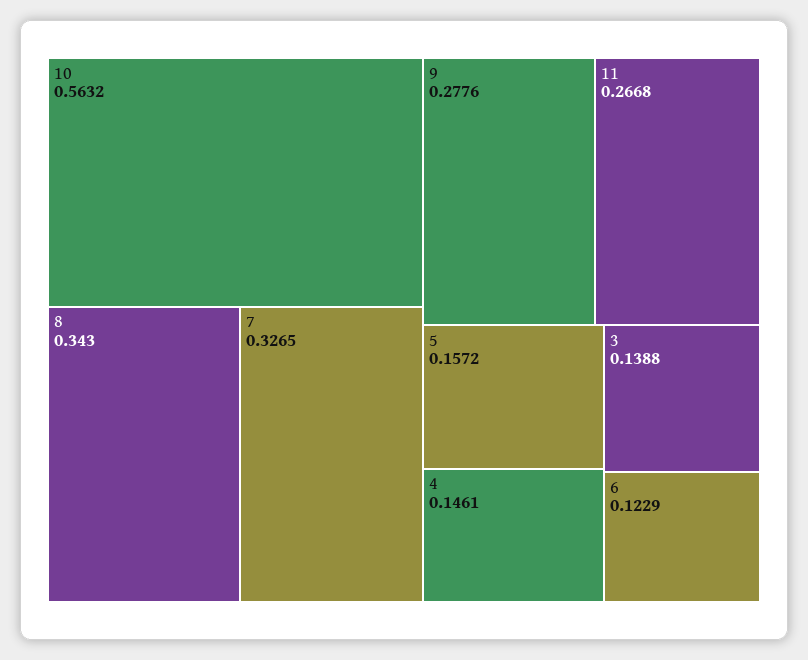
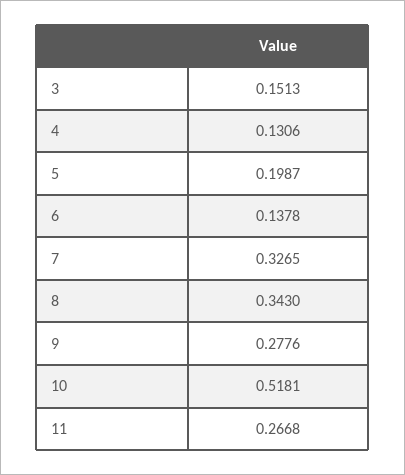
10: 0.5632 -> 0.5181
5: 0.1572 -> 0.1987
4: 0.1461 -> 0.1306
3: 0.1388 -> 0.1513
6: 0.1229 -> 0.1378

